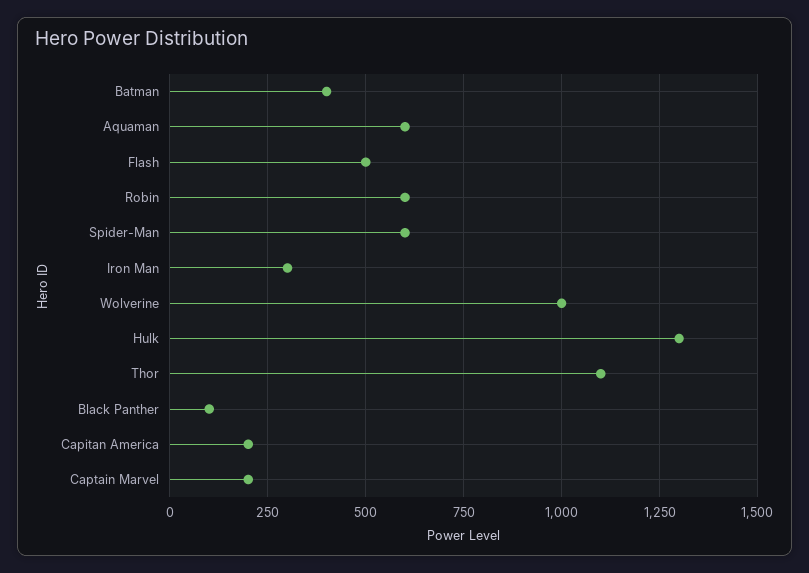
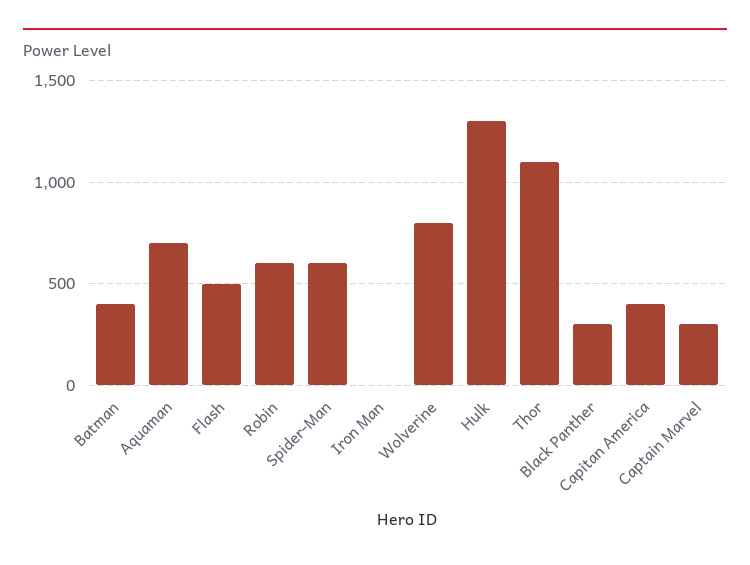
Aquaman: 600 -> 700
Iron Man: 300 -> 0
Wolverine: 1000 -> 800
Black Panther: 100 -> 300
Capitan America: 200 -> 400
Captain Marvel: 200 -> 300

